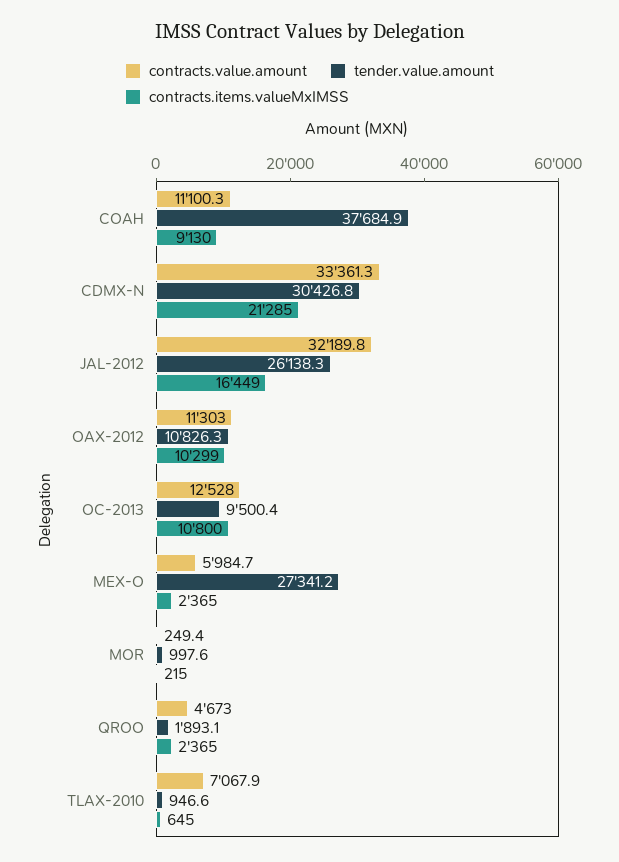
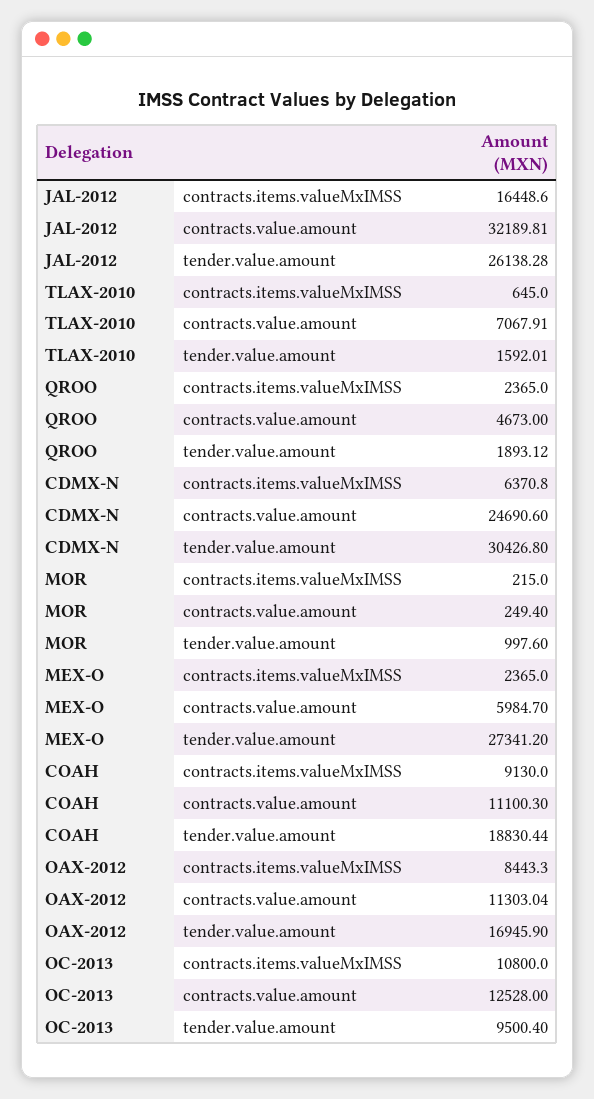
tender.value.amount, COAH: 37684.9 -> 18830.44
contracts.value.amount, CDMX-N: 33361.3 -> 24690.6
contracts.items.valueMxIMSS, CDMX-N: 21285 -> 6370.8
tender.value.amount, OAX-2012: 10826.3 -> 16945.9
contracts.items.valueMxIMSS, OAX-2012: 10299 -> 8443.3
tender.value.amount, TLAX-2010: 946.6 -> 1592.01

